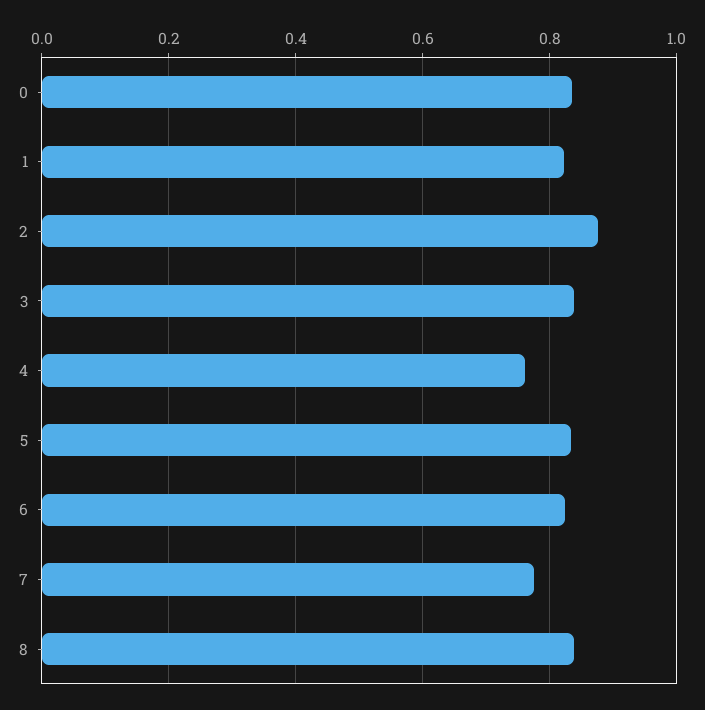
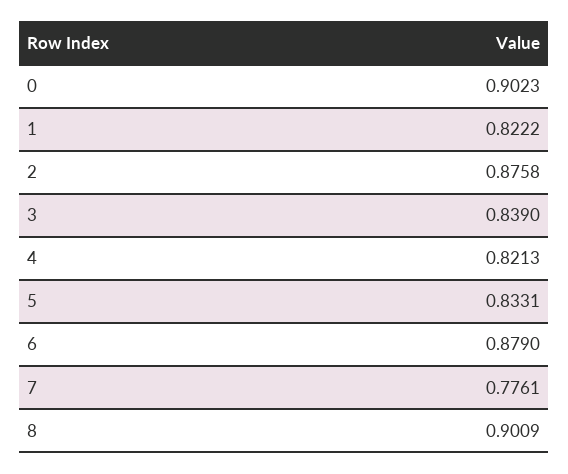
0: 0.84 -> 0.9023
4: 0.76 -> 0.8213
6: 0.82 -> 0.879
8: 0.84 -> 0.9009

